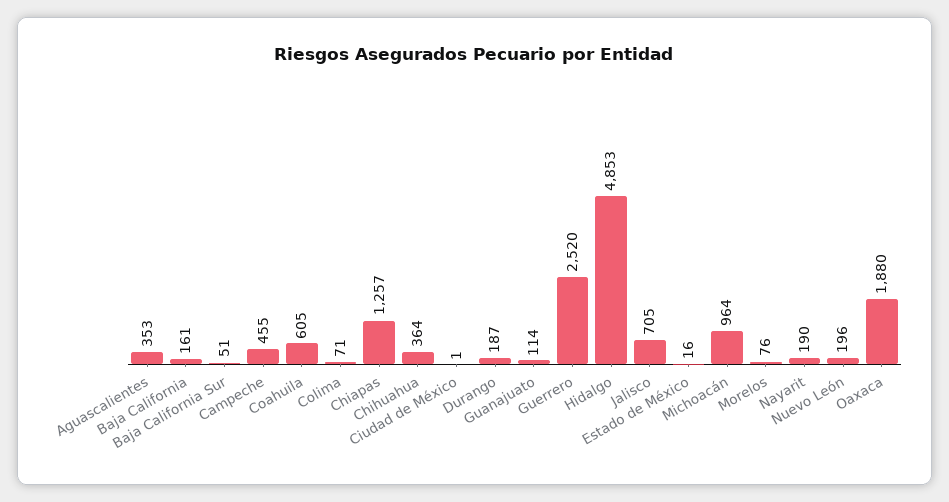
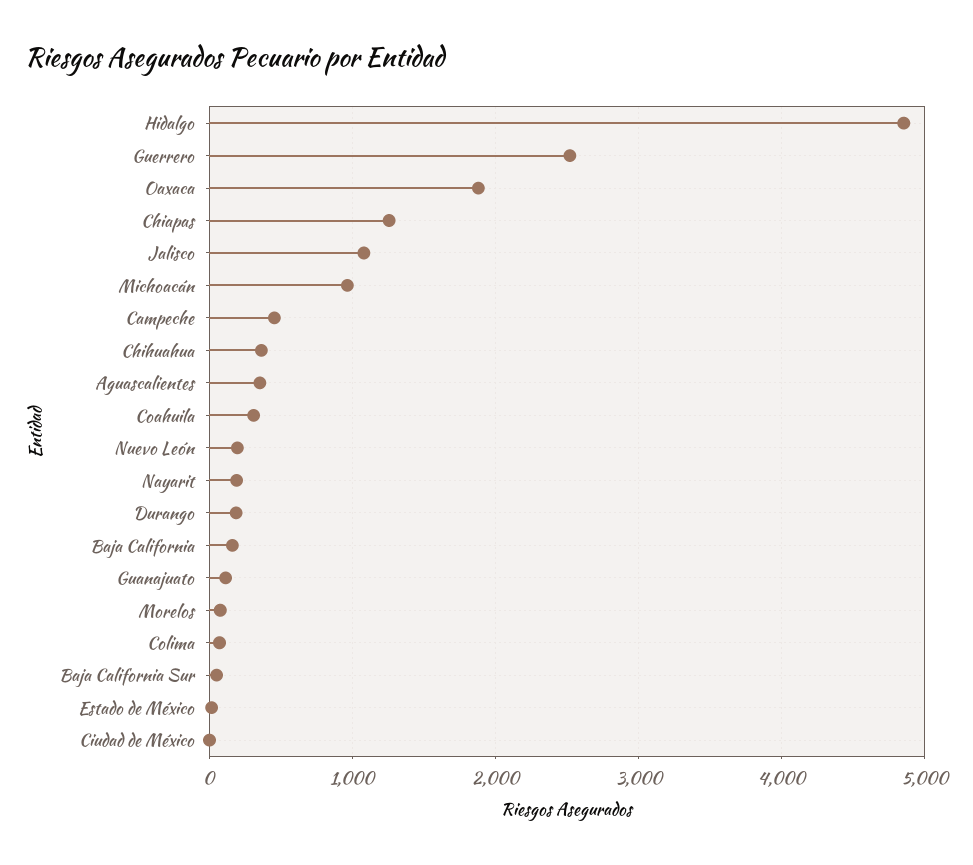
Coahuila: 605 -> 300
Jalisco: 705 -> 1100

